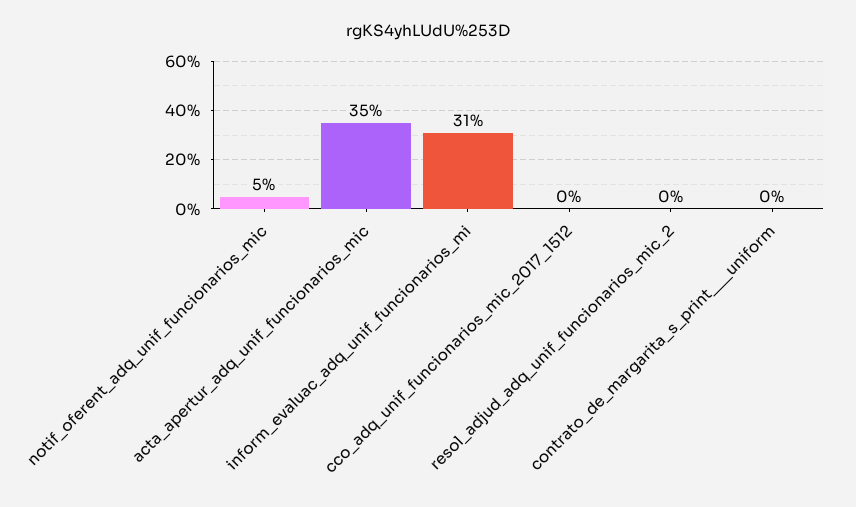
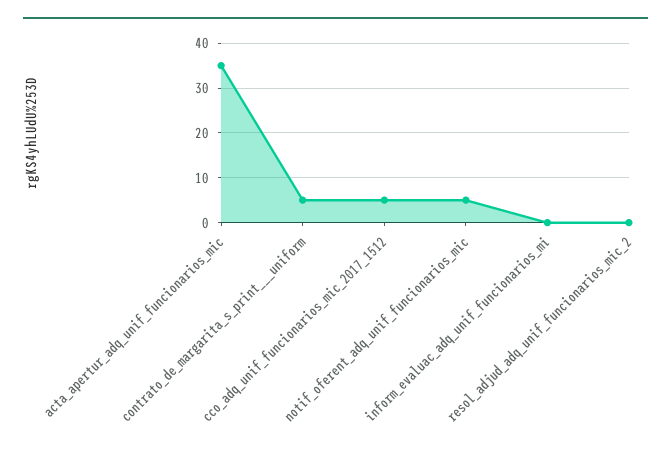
inform_evaluac_adq_unif_funcionarios_mi: 31 -> 0
cco_adq_unif_funcionarios_mic_2017_1512: 0 -> 5
contrato_de_margarita_s_print___uniform: 0 -> 5

